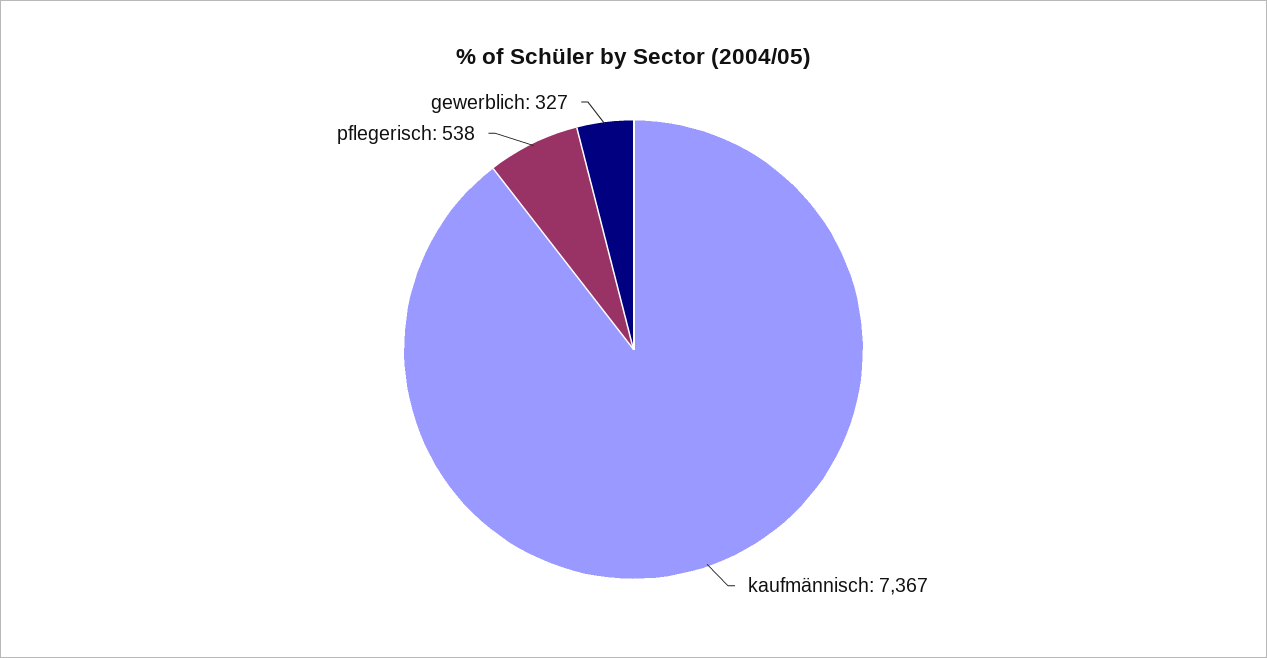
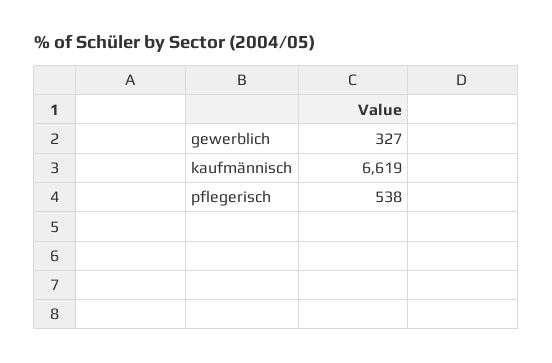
kaufmännisch: 7367 -> 6619

